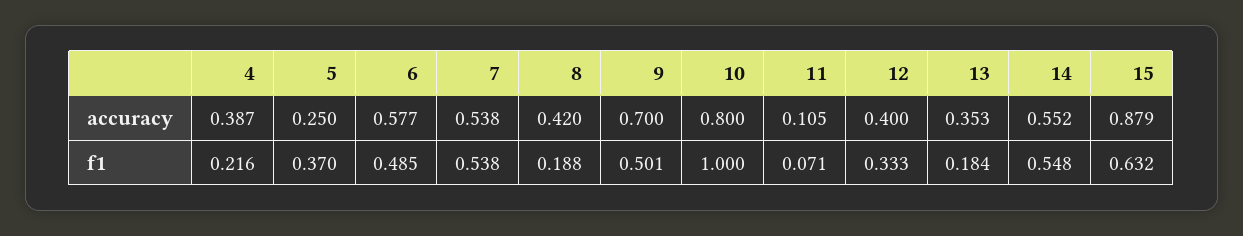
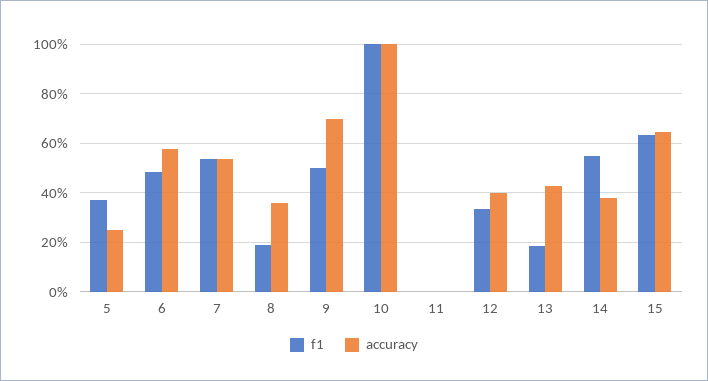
accuracy, 4: 0.387 -> none
accuracy, 8: 0.42 -> 0.35
accuracy, 10: 0.8 -> 1
accuracy, 11: 0.105 -> 0
accuracy, 13: 0.353 -> 0.425
accuracy, 14: 0.552 -> 0.375
accuracy, 15: 0.879 -> 0.65
f1, 4: 0.216 -> none
f1, 11: 0.071 -> 0

